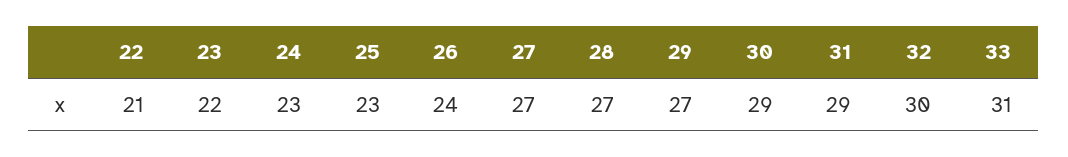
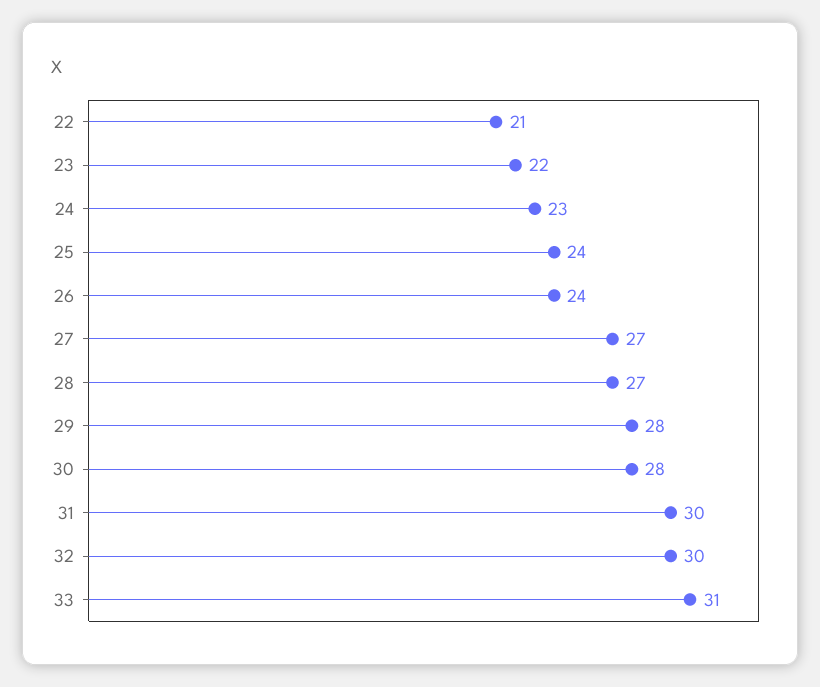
25: 23 -> 24
29: 27 -> 28
30: 29 -> 28
31: 29 -> 30

